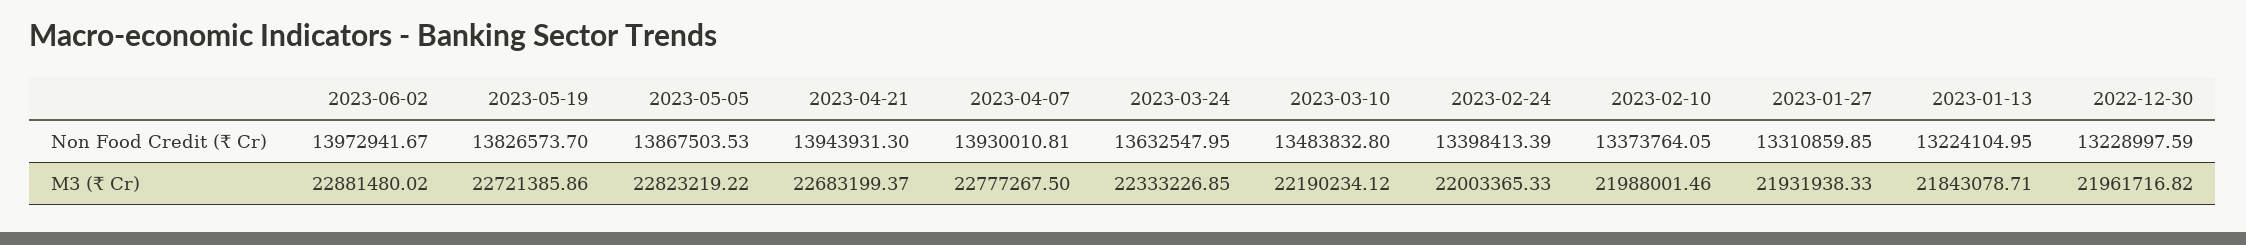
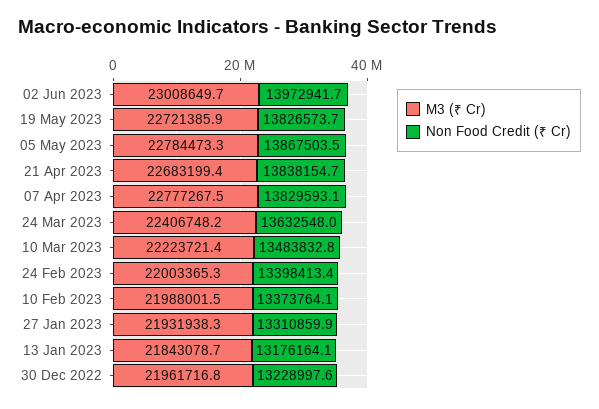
Non Food Credit (₹ Cr), 2023-04-21: 13943931.3 -> 13838154.7
Non Food Credit (₹ Cr), 2023-04-07: 13930010.81 -> 13829593.1
Non Food Credit (₹ Cr), 2023-01-13: 13224104.95 -> 13176164.1
M3 (₹ Cr), 2023-06-02: 22881480.02 -> 23008649.7
M3 (₹ Cr), 2023-05-05: 22823219.22 -> 22784473.3
M3 (₹ Cr), 2023-03-24: 22333226.85 -> 22406748.2
M3 (₹ Cr), 2023-03-10: 22190234.12 -> 22223721.4

